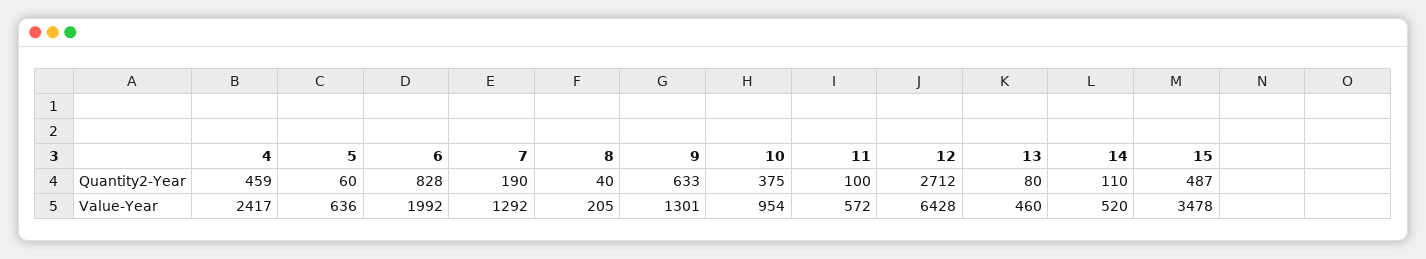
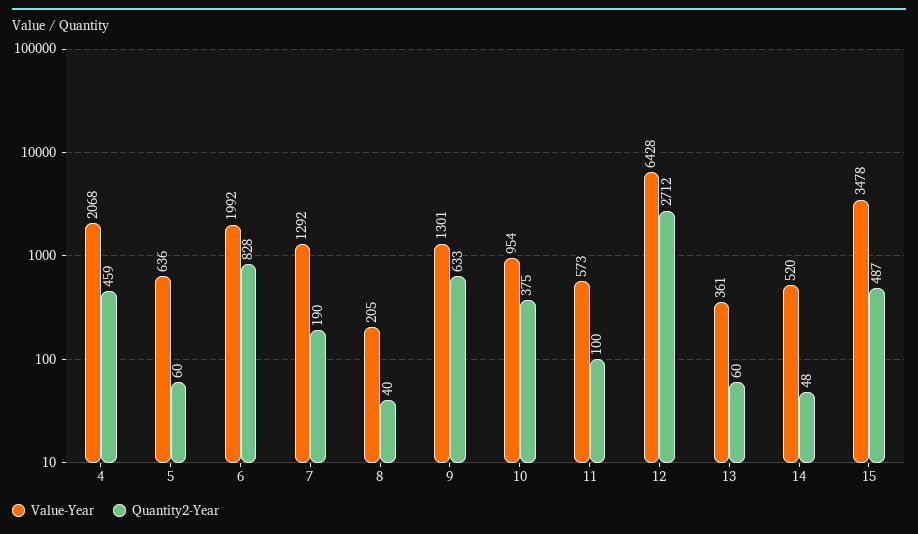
Quantity2-Year, 13: 80 -> 60
Quantity2-Year, 14: 110 -> 48
Value-Year, 4: 2417 -> 2068
Value-Year, 11: 572 -> 573
Value-Year, 13: 460 -> 361

